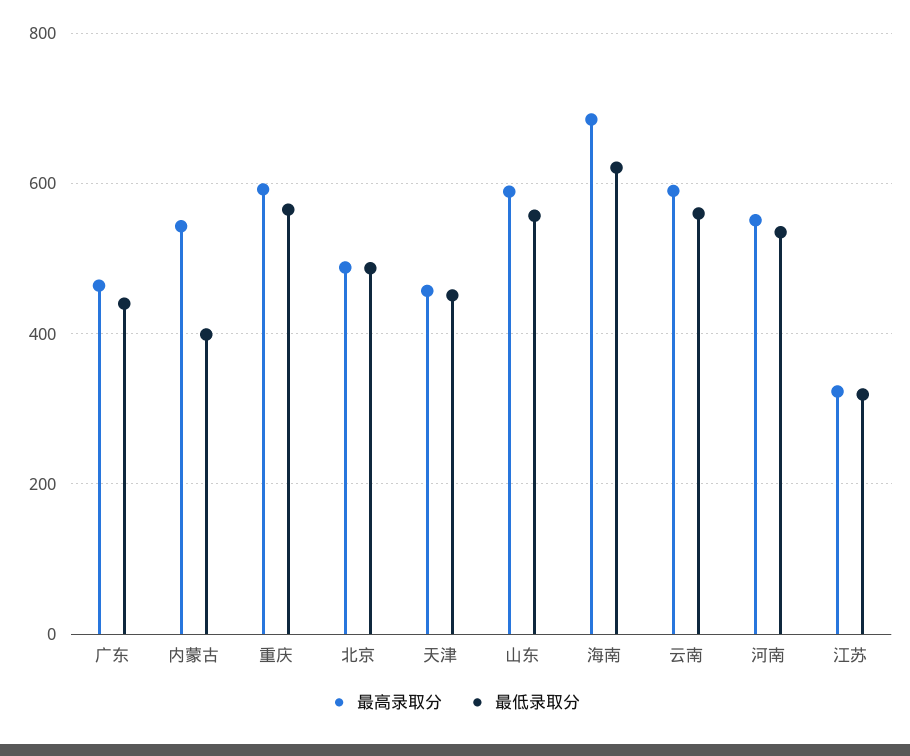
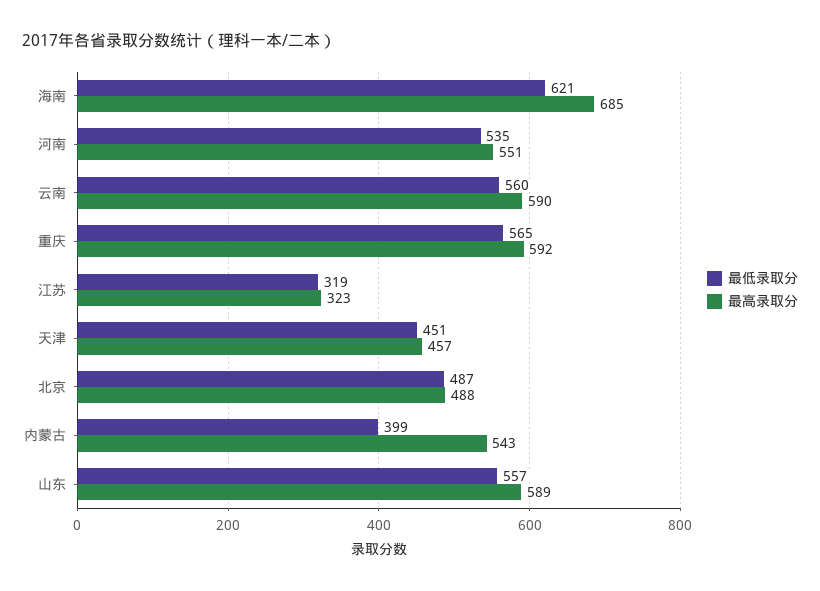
最高录取分, 广东: 460 -> none
最低录取分, 广东: 440 -> none

